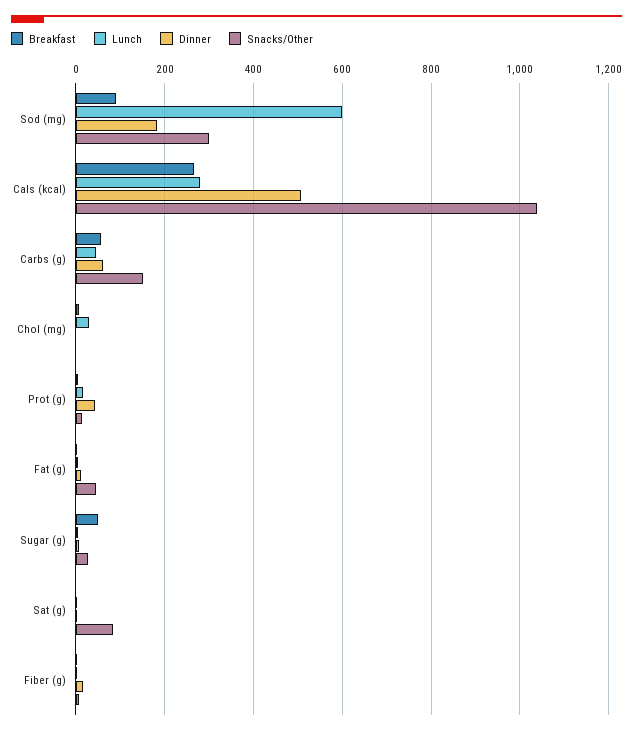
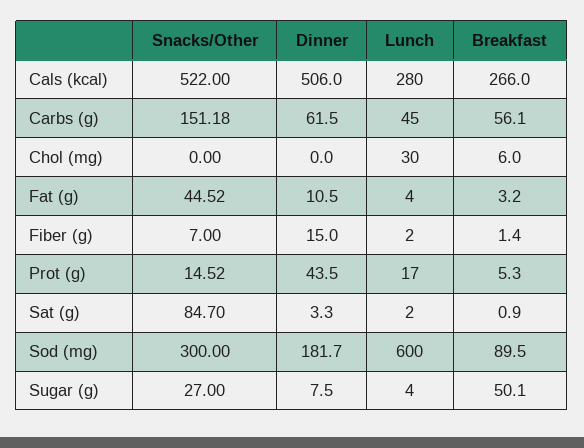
Snacks/Other, Cals (kcal): 1040 -> 522

